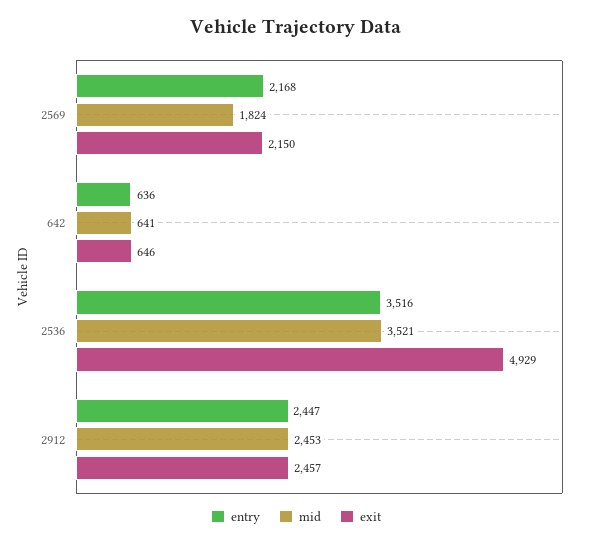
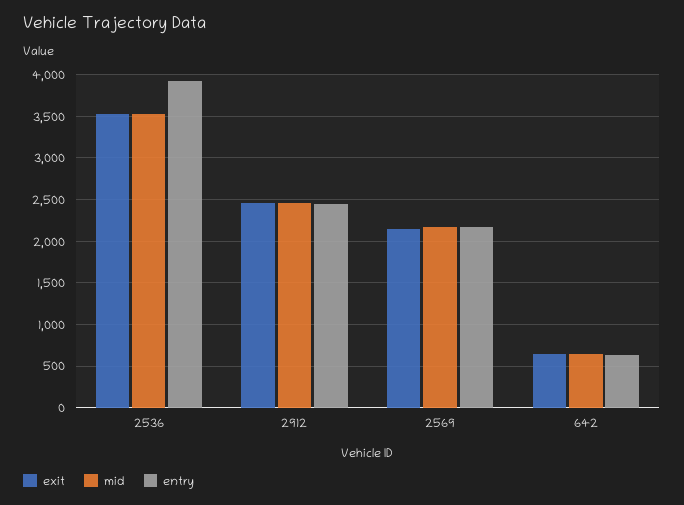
mid, 2569: 1824 -> 2200
entry, 2536: 3516 -> 3900
exit, 2536: 4929 -> 3500

